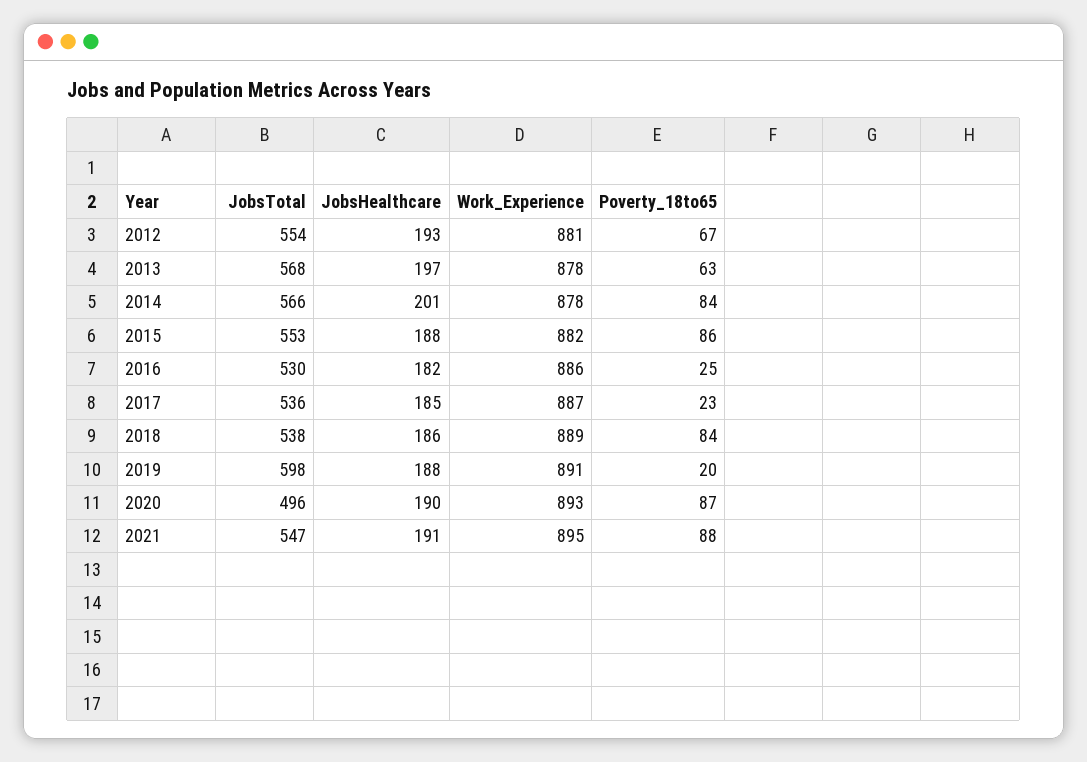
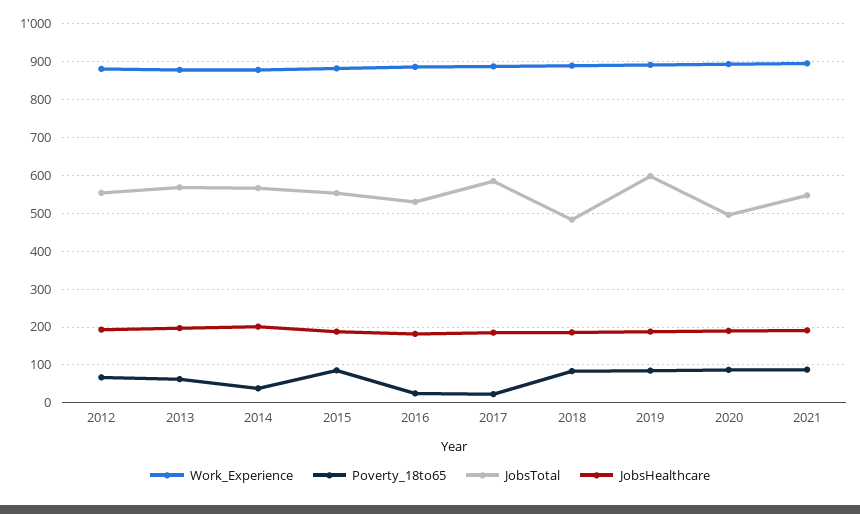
Poverty_18to65, 2014: 84 -> 40
JobsTotal, 2017: 536 -> 580
JobsTotal, 2018: 538 -> 480
Poverty_18to65, 2019: 20 -> 80

